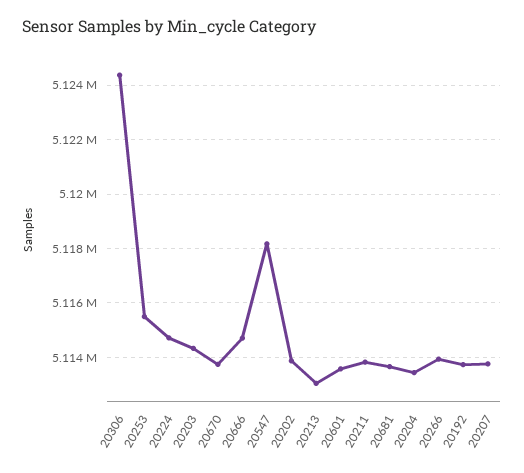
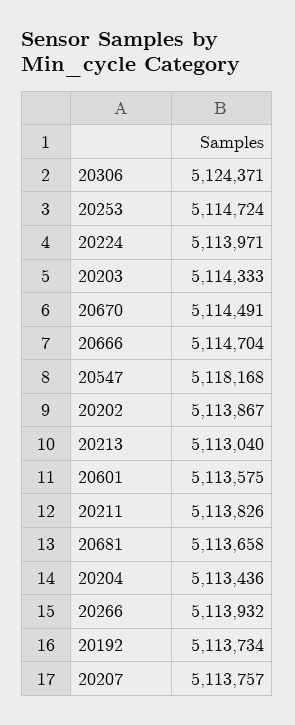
20253: 5115500 -> 5114724
20224: 5114750 -> 5113971
20670: 5113750 -> 5114491

